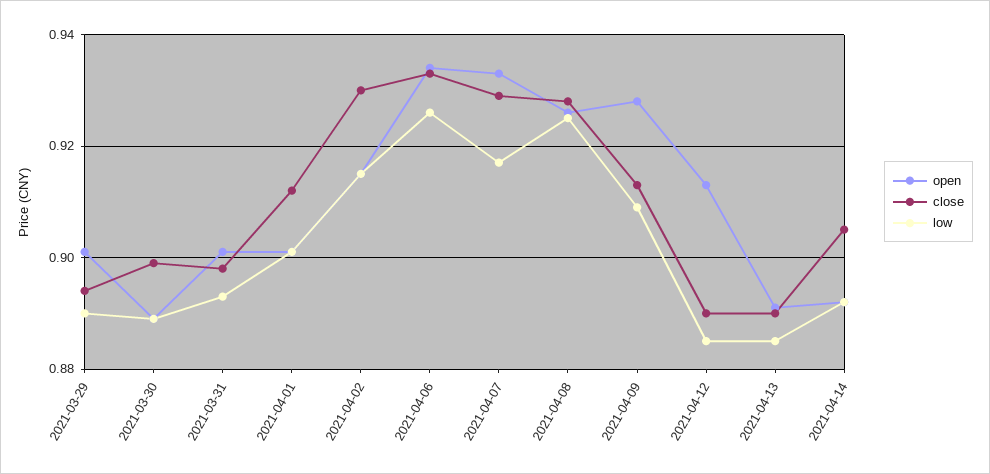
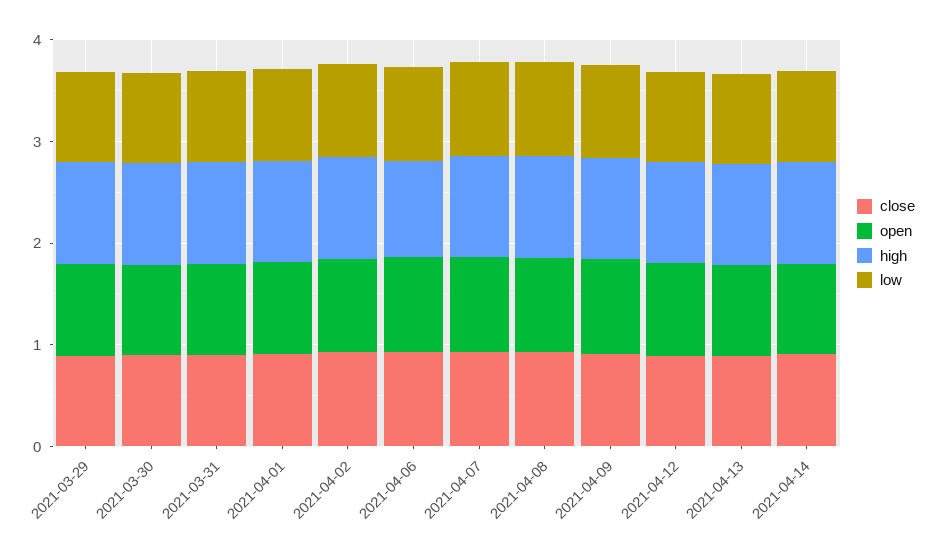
high, 2021-03-29: none -> 1
high, 2021-03-30: none -> 1
high, 2021-03-31: none -> 1
high, 2021-04-01: none -> 1
high, 2021-04-02: none -> 1
high, 2021-04-06: none -> 1
high, 2021-04-07: none -> 1
high, 2021-04-08: none -> 1
high, 2021-04-09: none -> 1
high, 2021-04-12: none -> 1
high, 2021-04-13: none -> 1
high, 2021-04-14: none -> 1

